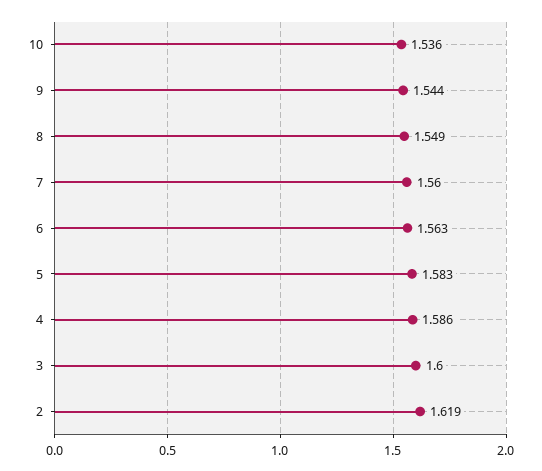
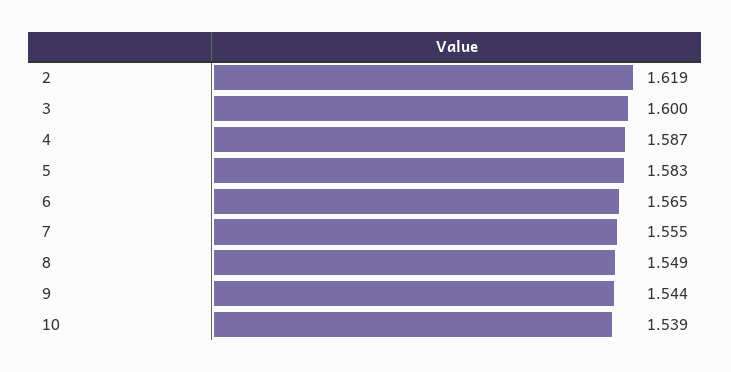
10: 1.536 -> 1.539
7: 1.56 -> 1.555
6: 1.563 -> 1.565
4: 1.586 -> 1.587

